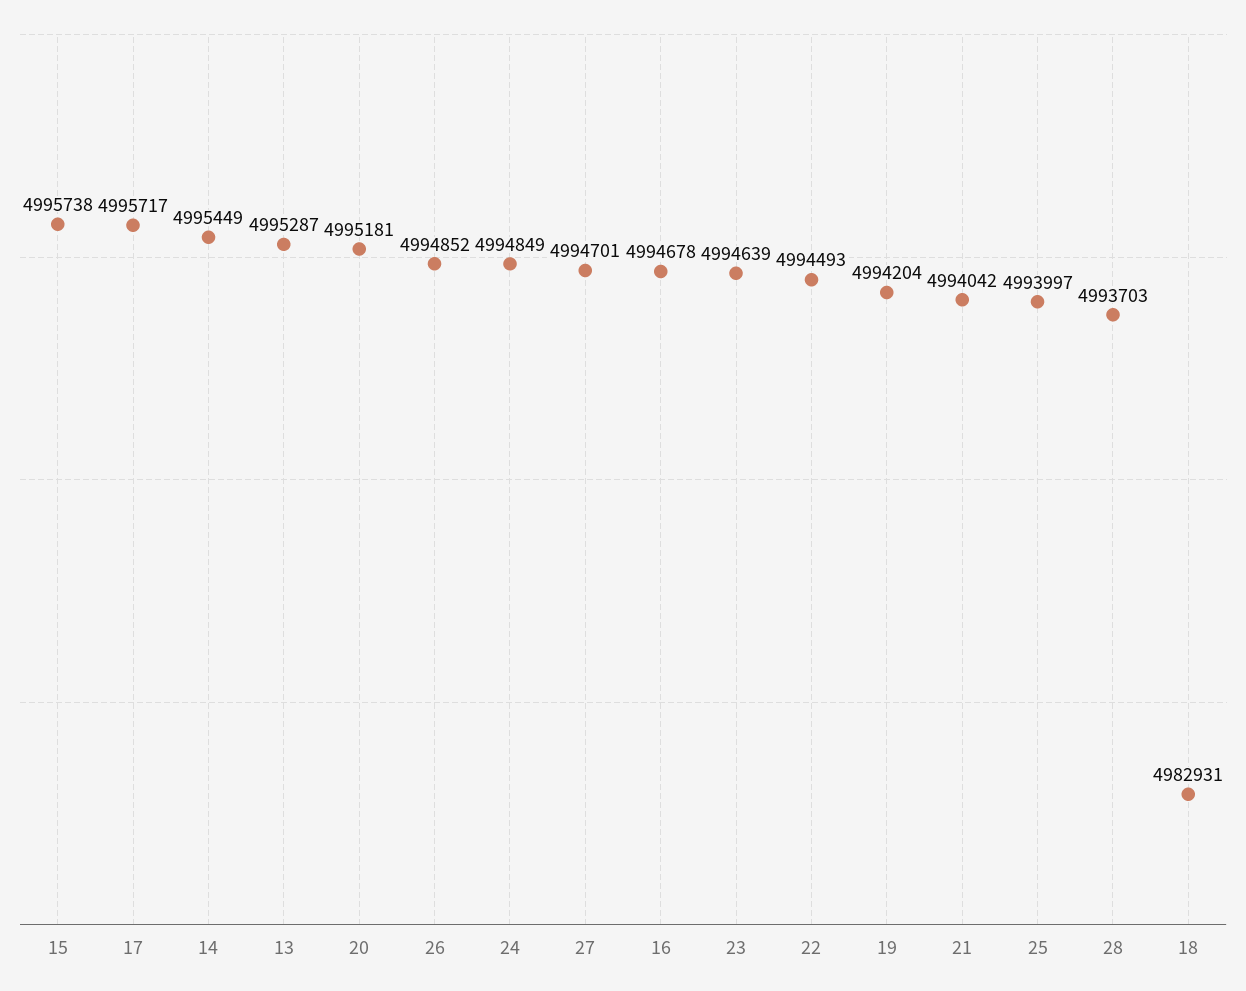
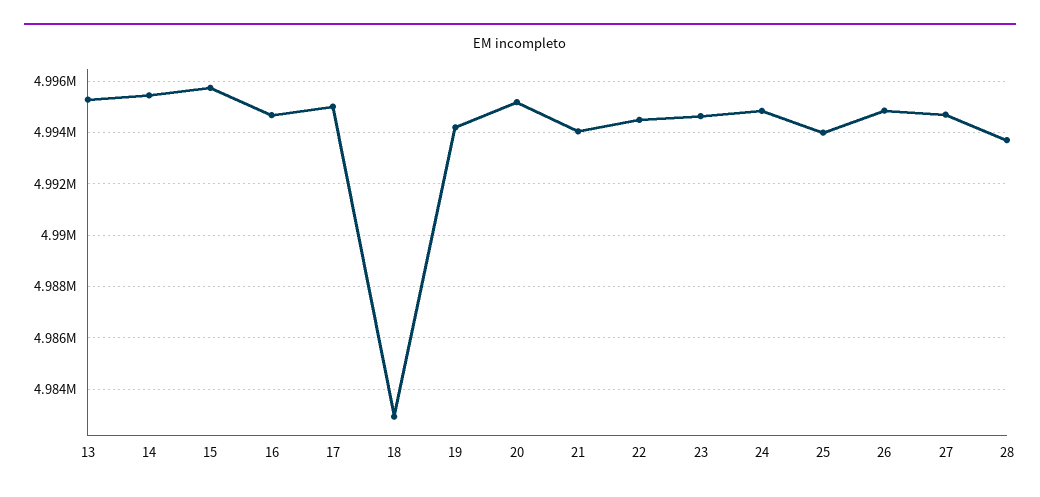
17: 4995717 -> 4995000

